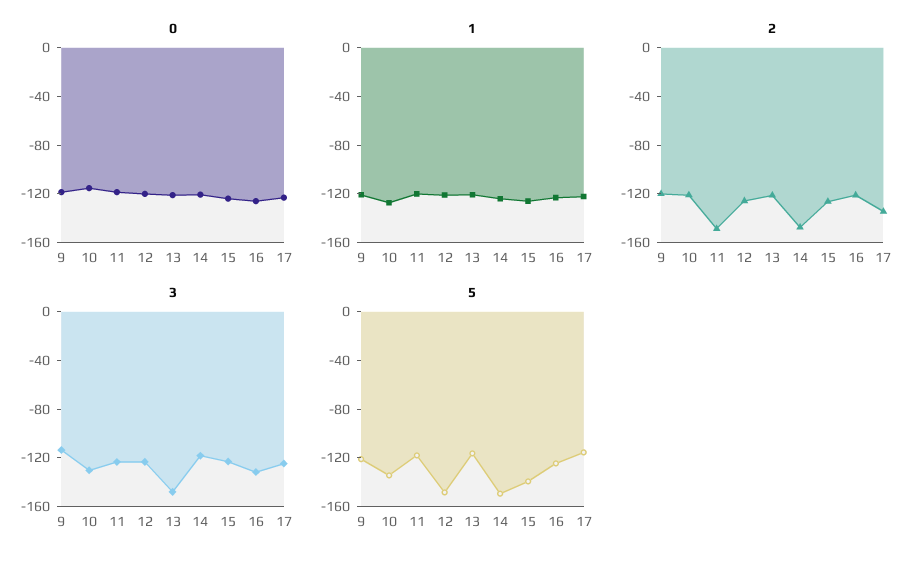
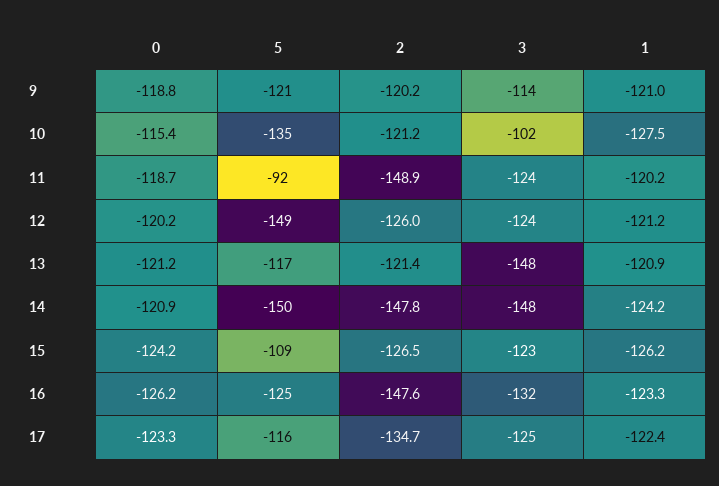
2, 16: -120 -> -147.6
3, 10: -130 -> -102
3, 14: -120 -> -148
5, 11: -120 -> -92
5, 15: -140 -> -109

